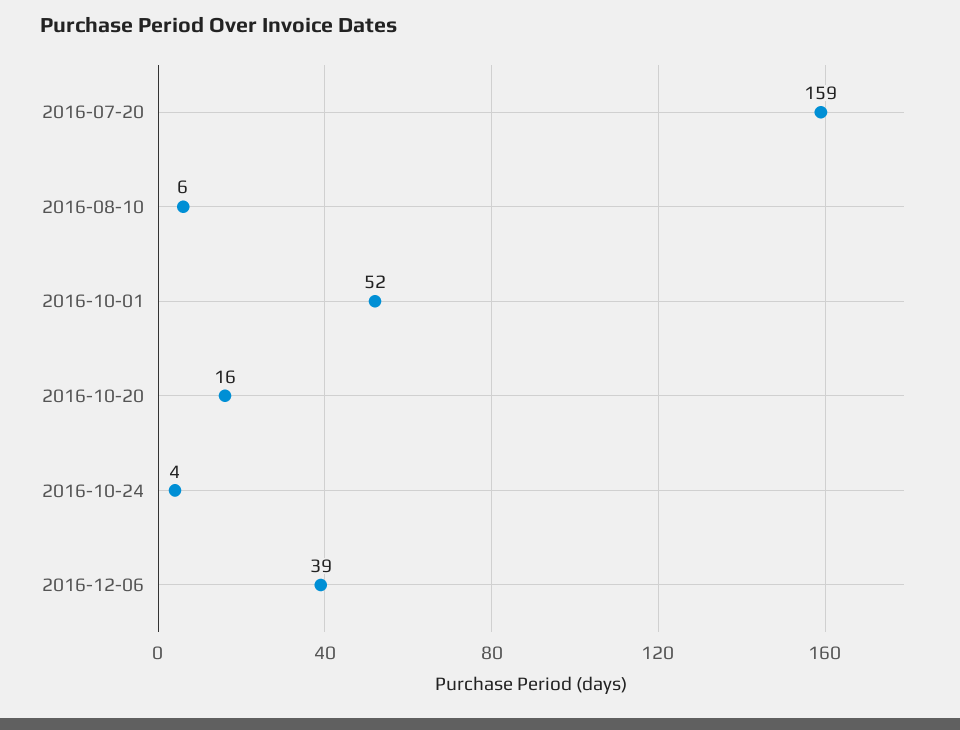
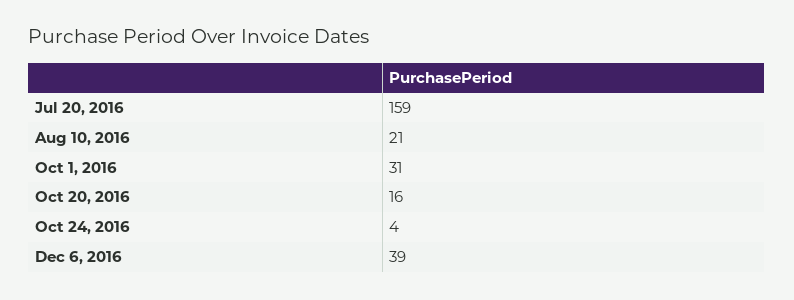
2016-08-10: 6 -> 21
2016-10-01: 52 -> 31

